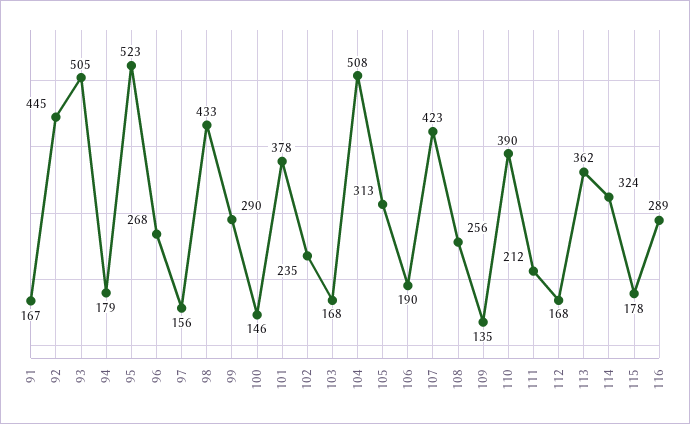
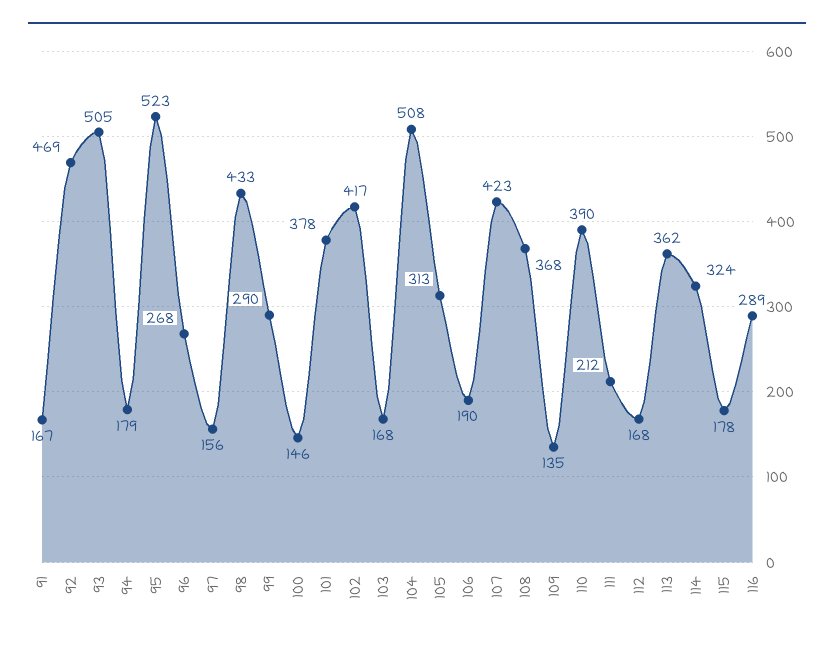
92: 445 -> 469
102: 235 -> 417
108: 256 -> 368

